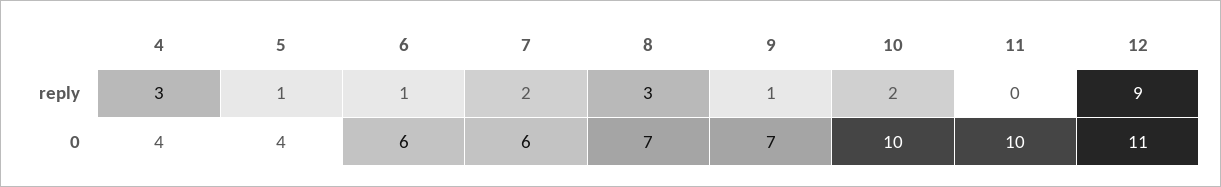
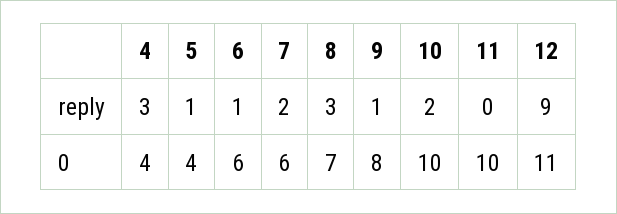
9, 0: 7 -> 8

